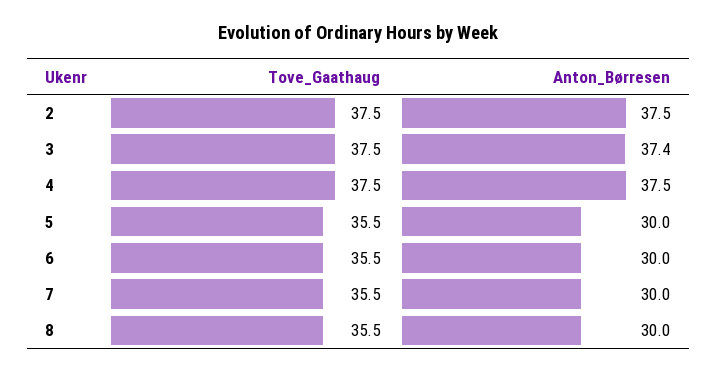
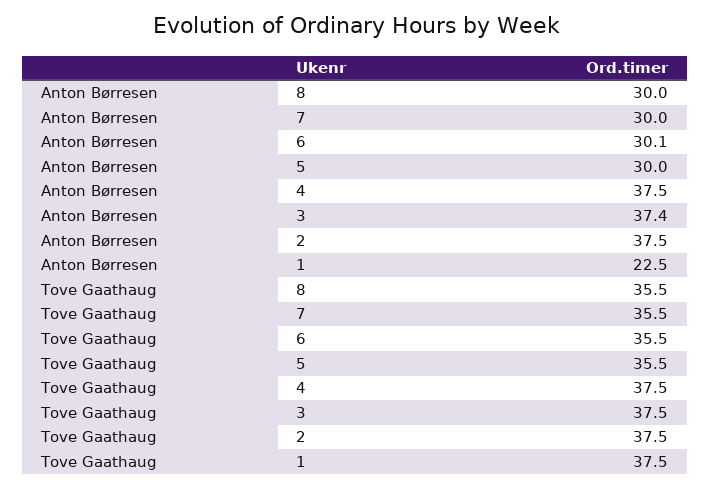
Anton_Børresen, 6: 30 -> 30.1
Anton_Børresen, 1: none -> 22.5
Tove_Gaathaug, 1: none -> 37.5

